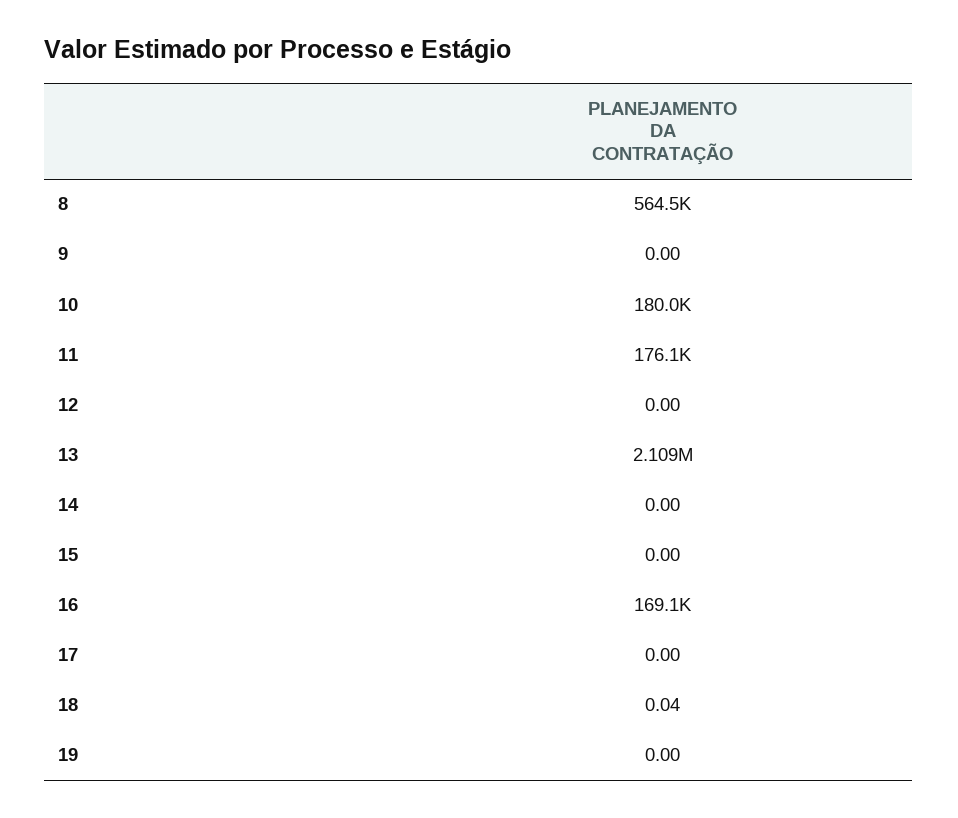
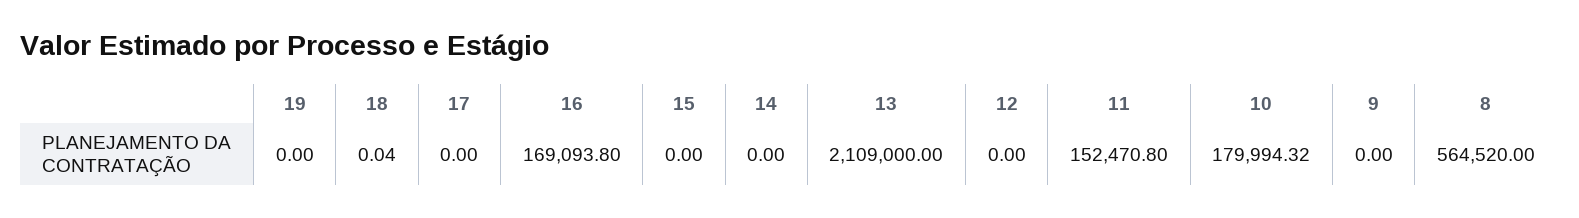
11: 176100 -> 152470.8

